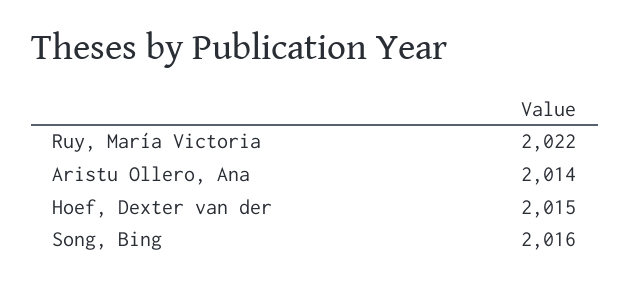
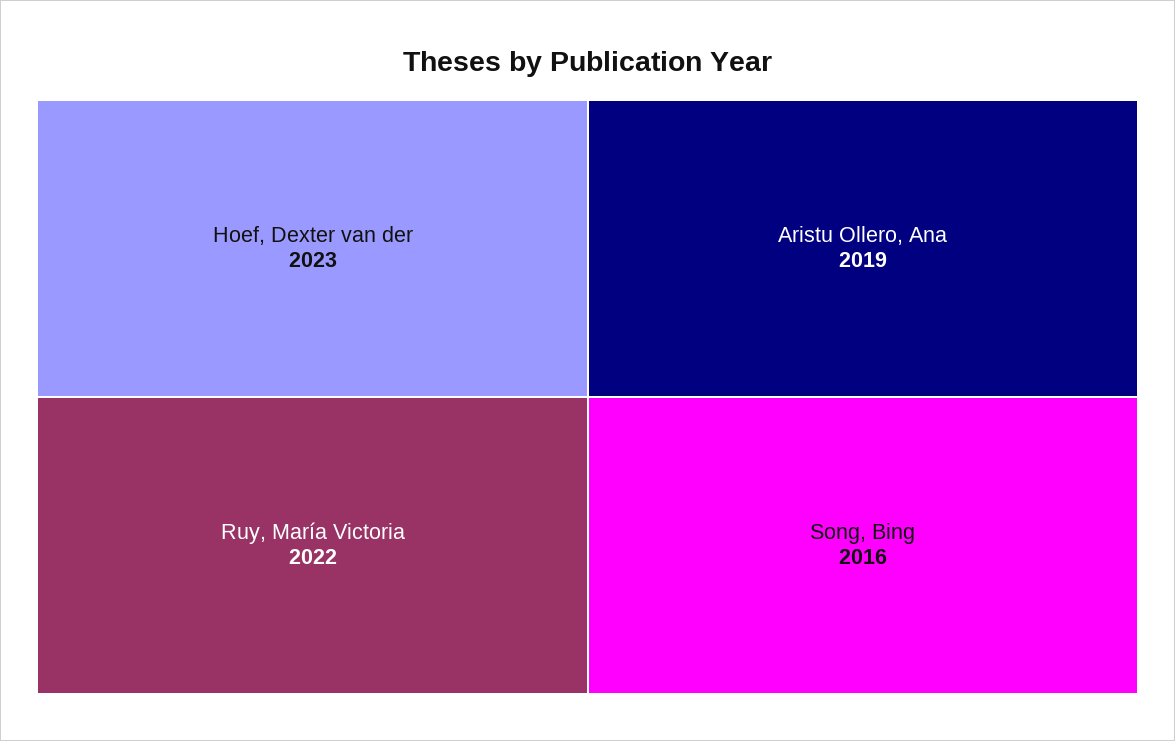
Aristu Ollero, Ana: 2014 -> 2019
Hoef, Dexter van der: 2015 -> 2023

